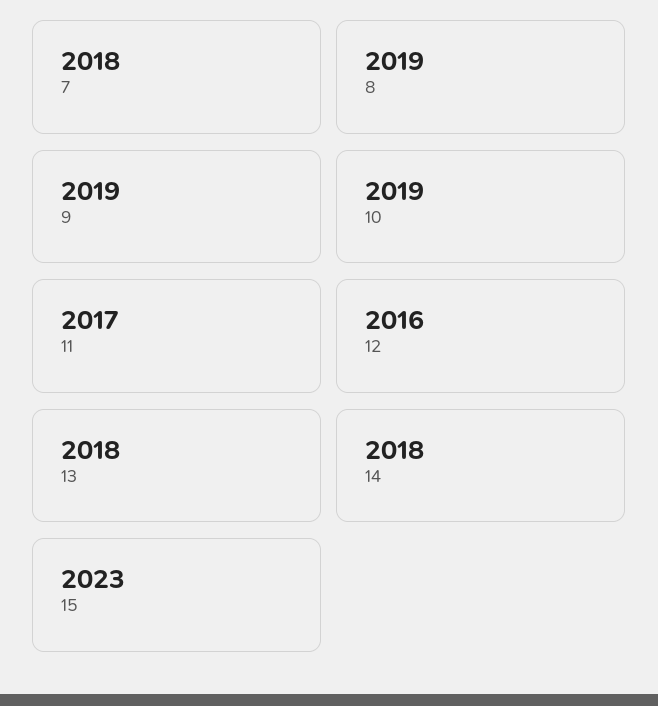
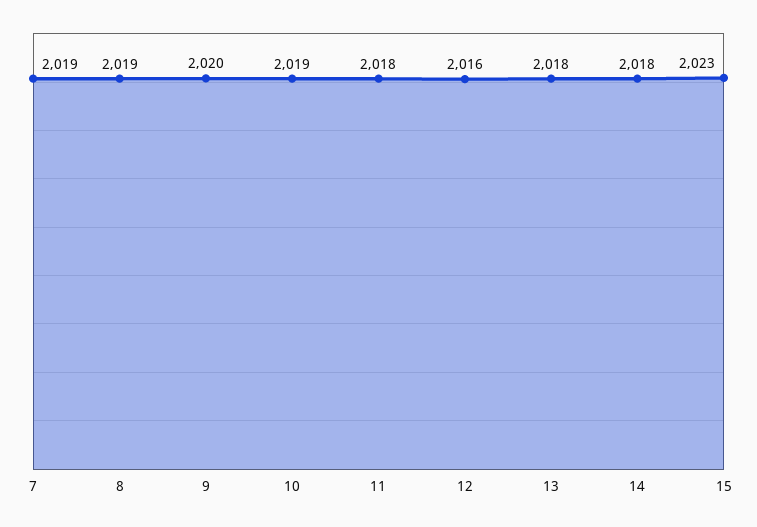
7: 2018 -> 2019
9: 2019 -> 2020
11: 2017 -> 2018

